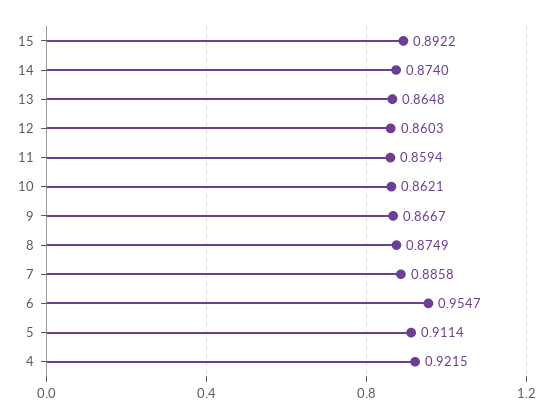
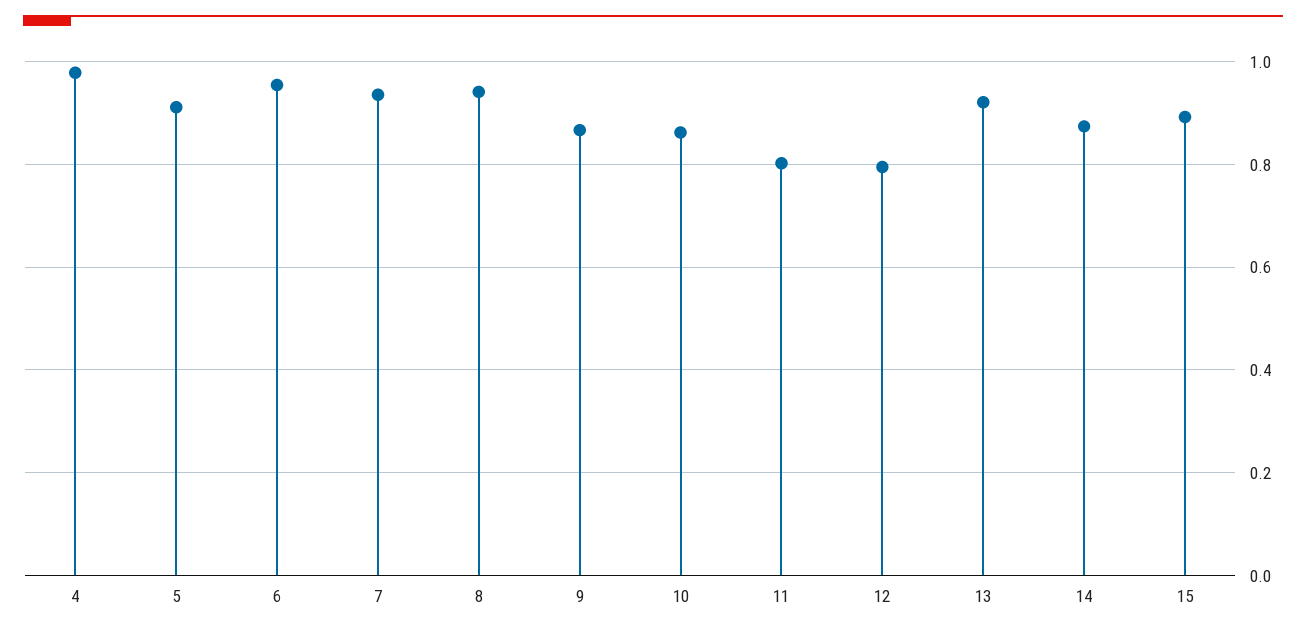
13: 0.8648 -> 0.92
12: 0.8603 -> 0.8
11: 0.8594 -> 0.8
8: 0.8749 -> 0.94
7: 0.8858 -> 0.94
4: 0.9215 -> 0.98

